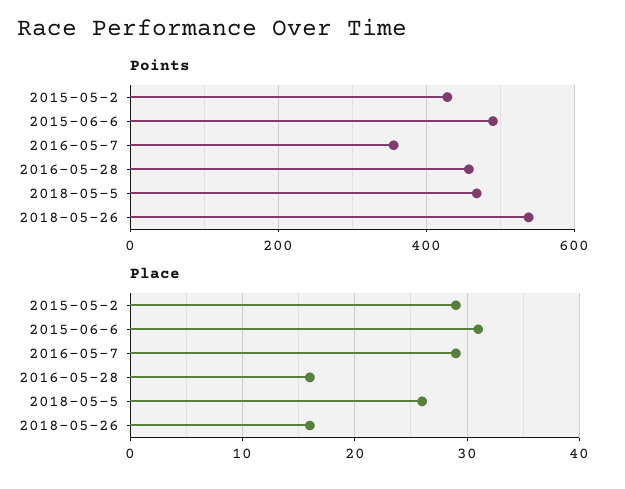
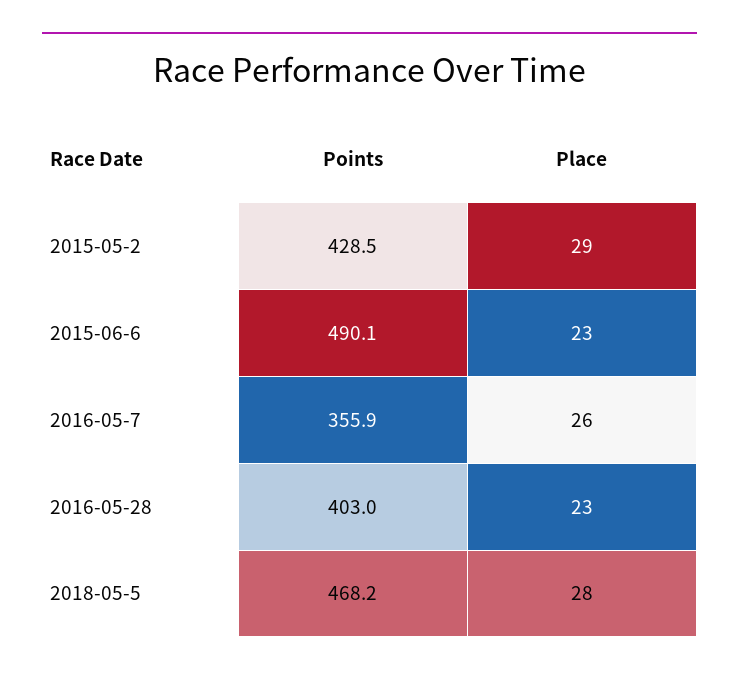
Points, 2016-05-28: 460 -> 403
Points, 2018-05-26: 540 -> none
Place, 2015-06-6: 31 -> 23
Place, 2016-05-7: 29 -> 26
Place, 2016-05-28: 16 -> 23
Place, 2018-05-5: 26 -> 28
Place, 2018-05-26: 16 -> none

